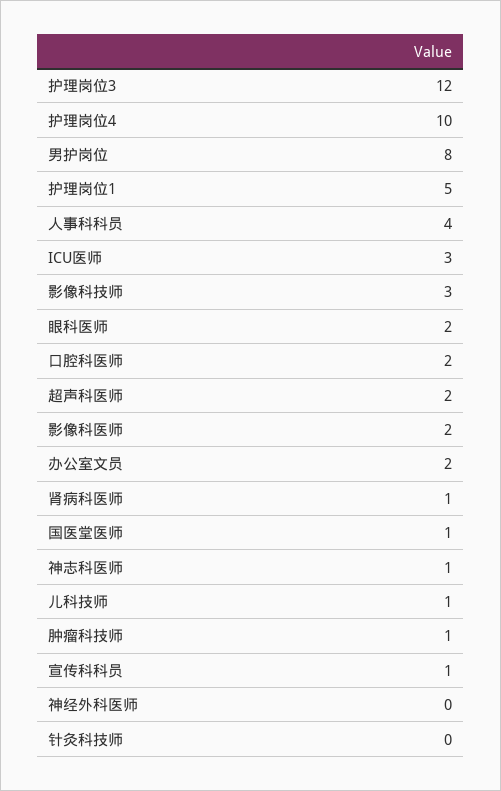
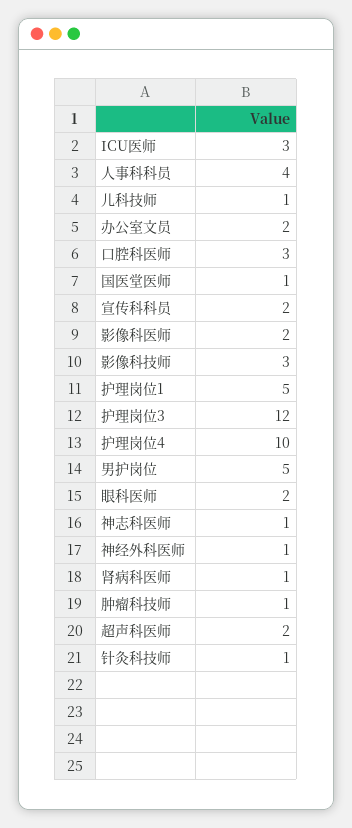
男护岗位: 8 -> 5
口腔科医师: 2 -> 3
宣传科科员: 1 -> 2
神经外科医师: 0 -> 1
针灸科技师: 0 -> 1

